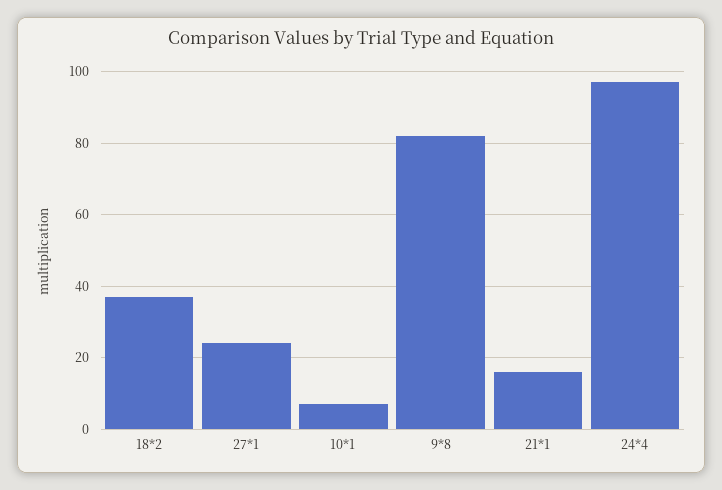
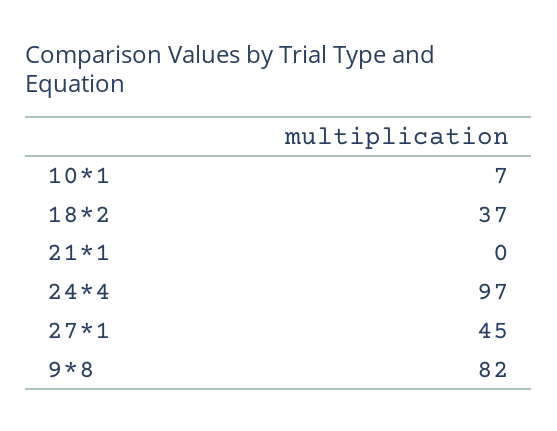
27*1: 25 -> 45
21*1: 15 -> 0

